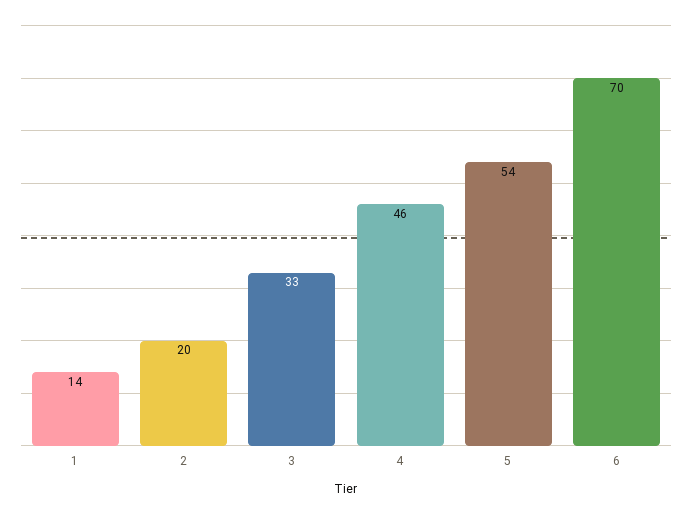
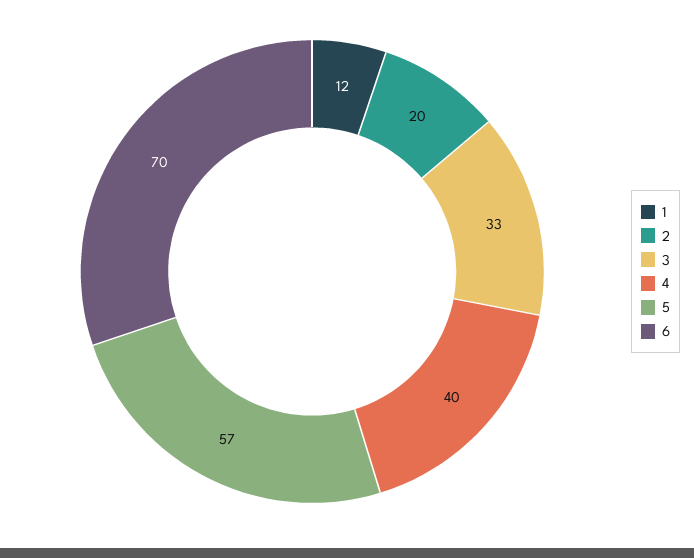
1: 14 -> 12
4: 46 -> 40
5: 54 -> 57

